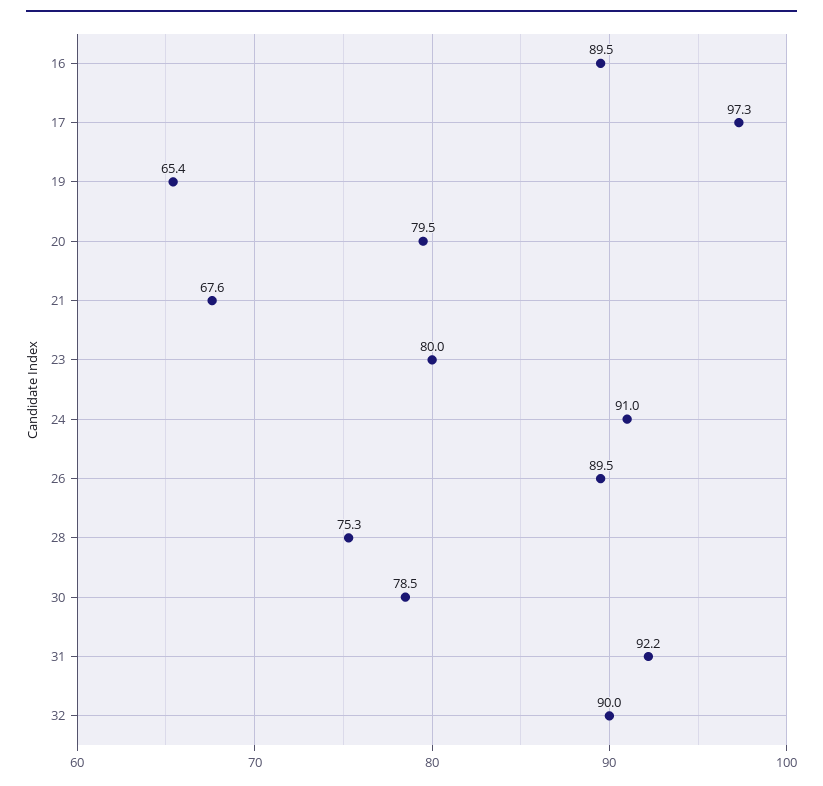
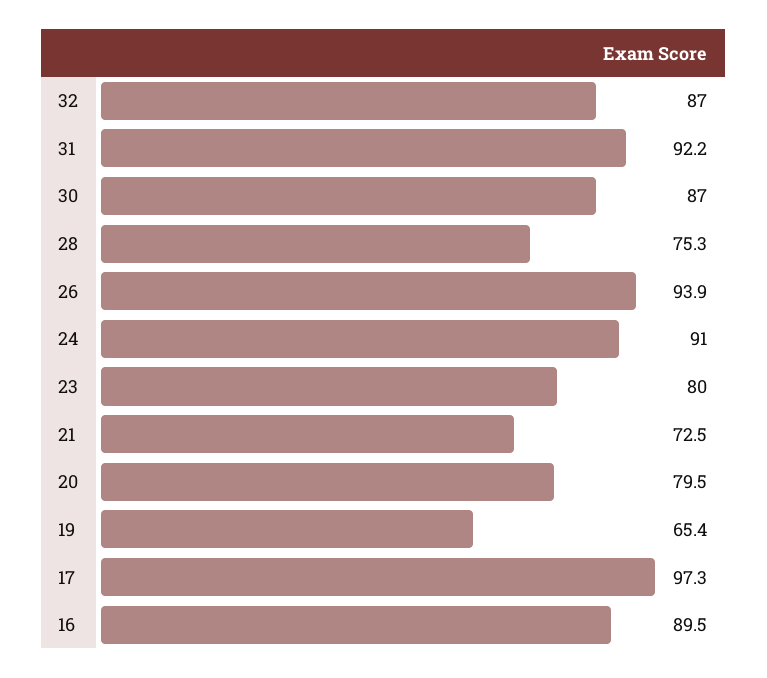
21: 67.6 -> 72.5
26: 89.5 -> 93.9
30: 78.5 -> 87
32: 90 -> 87

